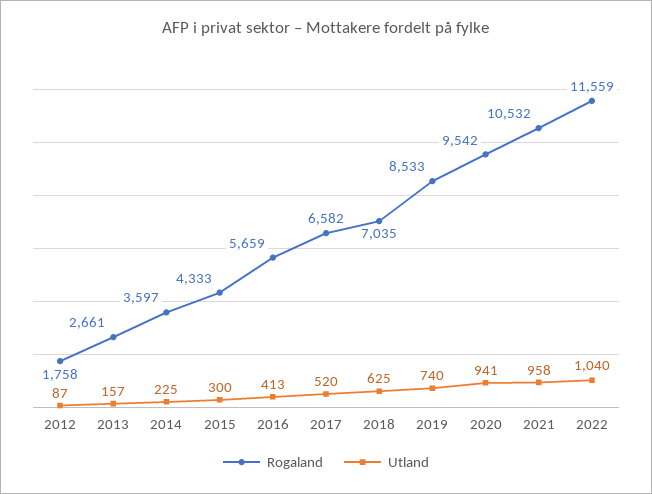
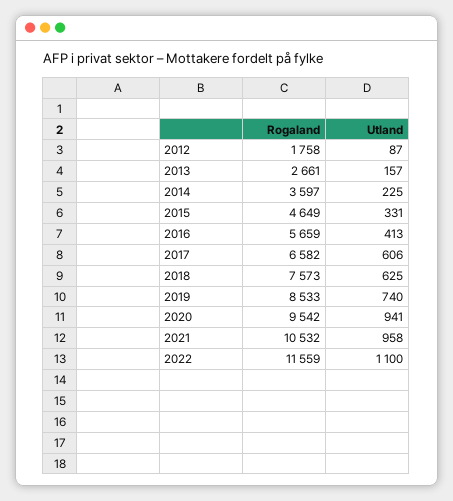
Rogaland, 2015: 4333 -> 4649
Utland, 2015: 300 -> 331
Utland, 2017: 520 -> 606
Rogaland, 2018: 7035 -> 7573
Utland, 2022: 1040 -> 1100

